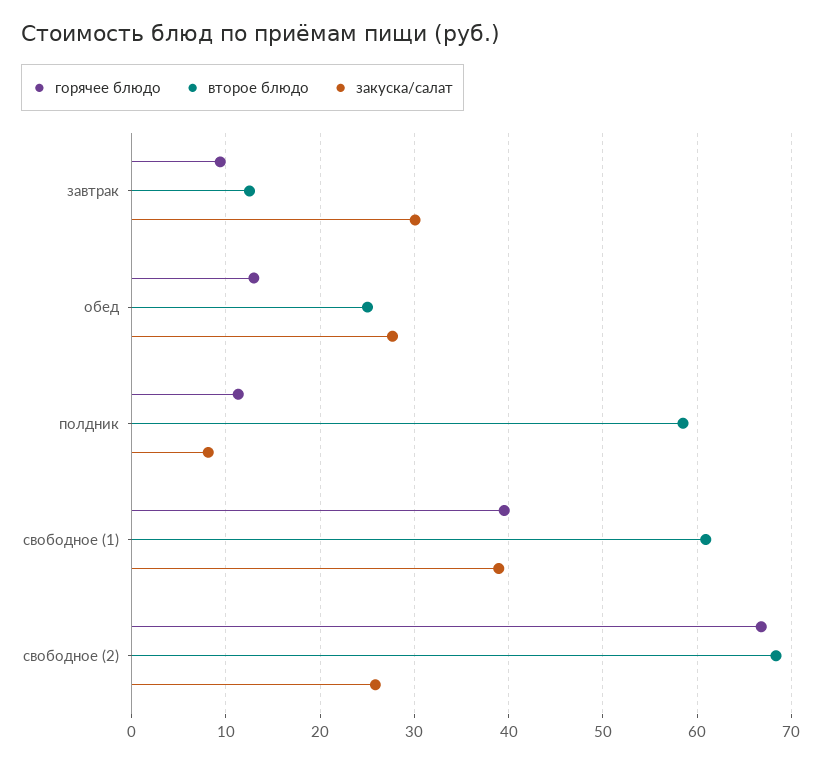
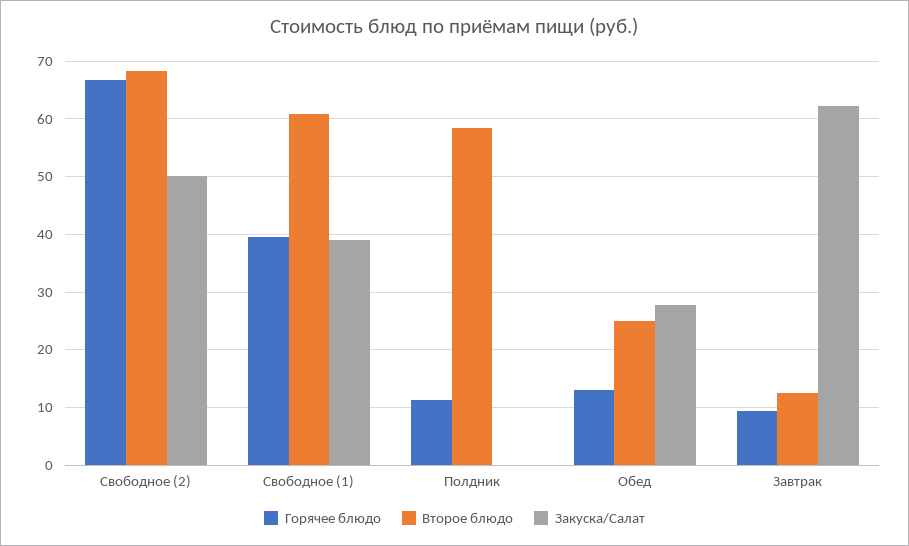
закуска/салат, завтрак: 30 -> 62
закуска/салат, полдник: 8 -> 0
закуска/салат, свободное (2): 26 -> 50

